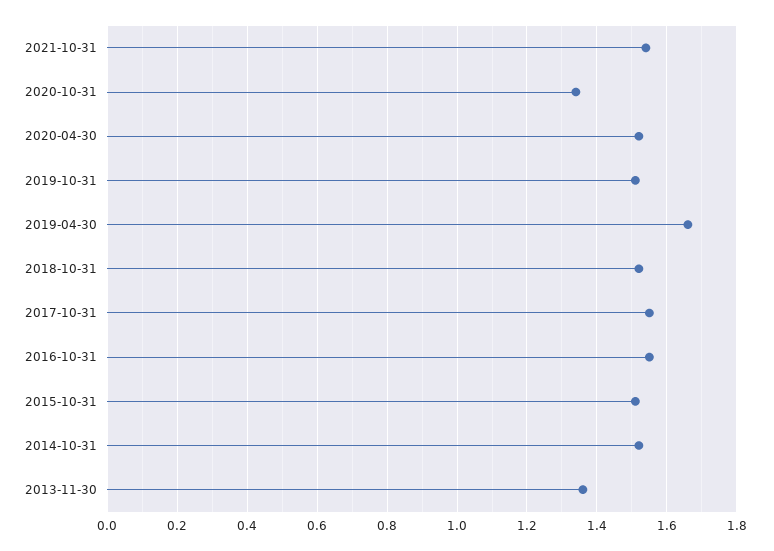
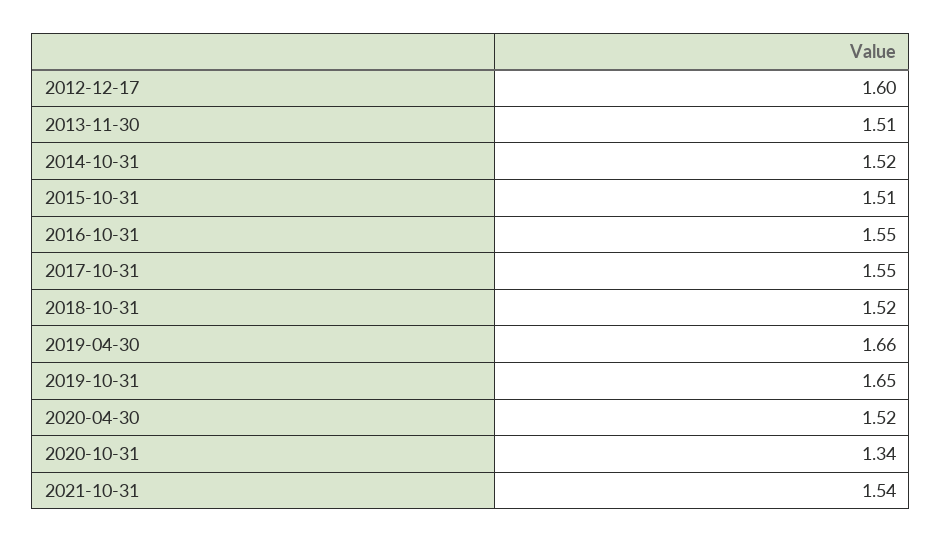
2019-10-31: 1.5 -> 1.65
2013-11-30: 1.35 -> 1.51
2012-12-17: none -> 1.6

